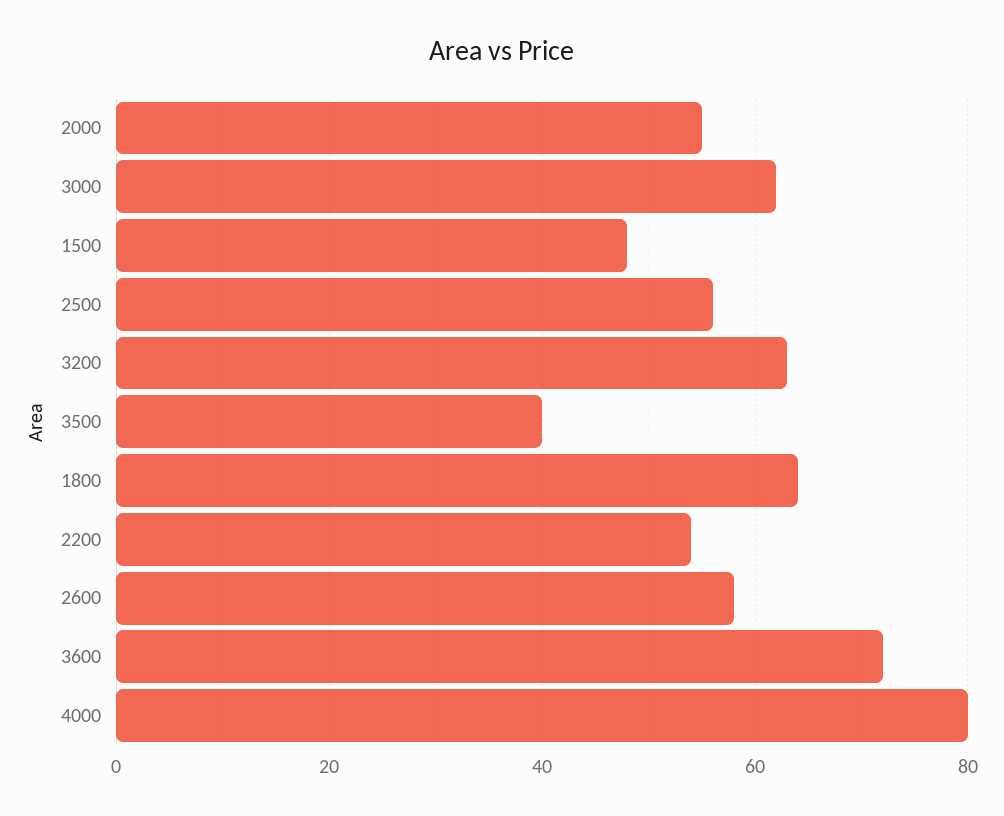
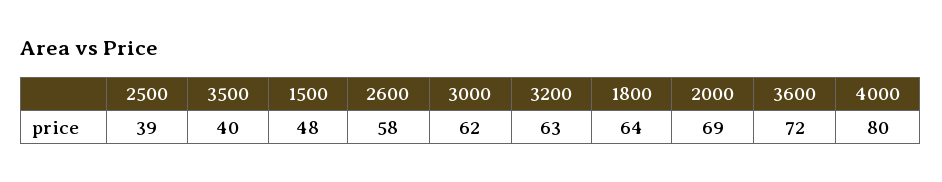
2000: 55 -> 69
2500: 55 -> 39
2200: 55 -> none

